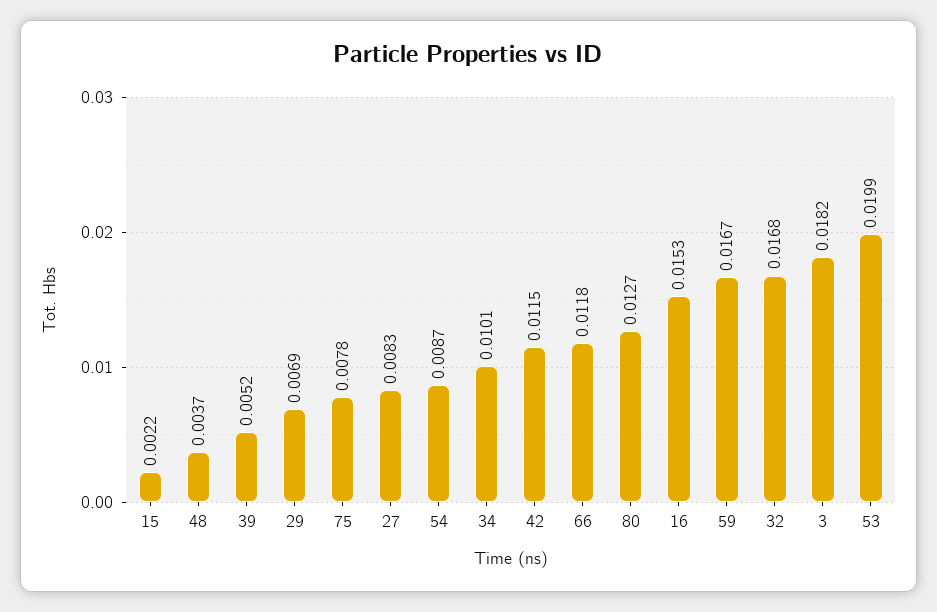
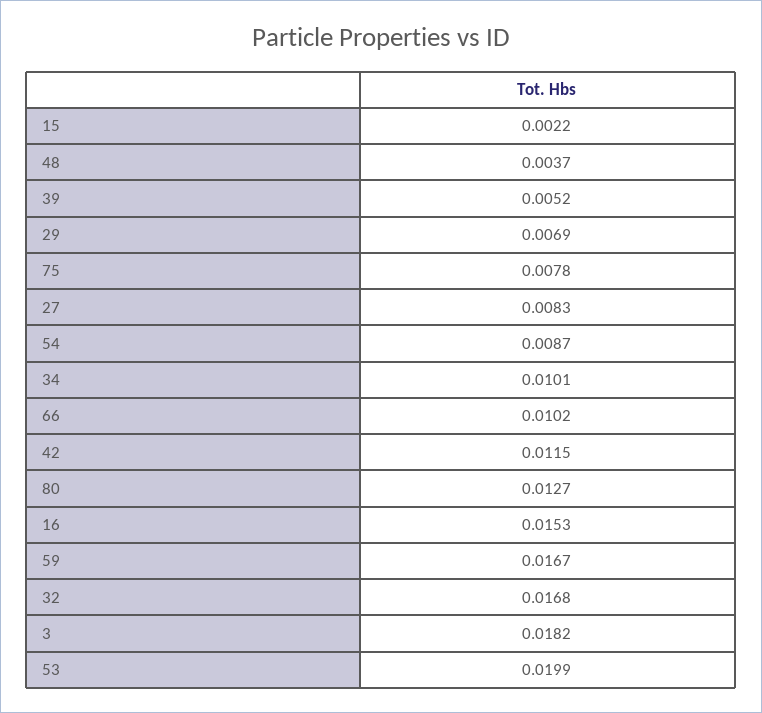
66: 0.0118 -> 0.0102

